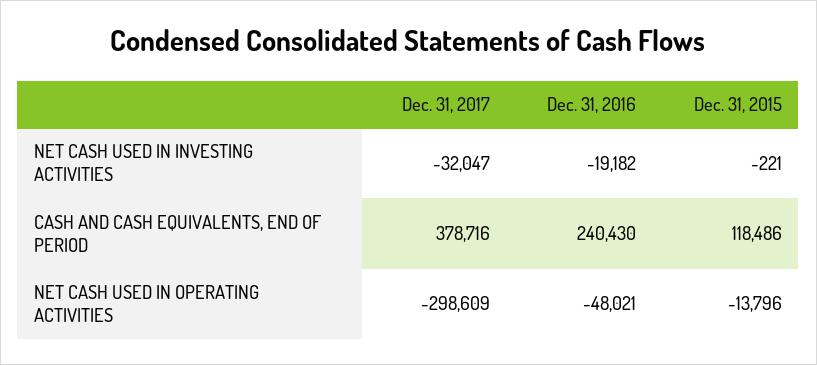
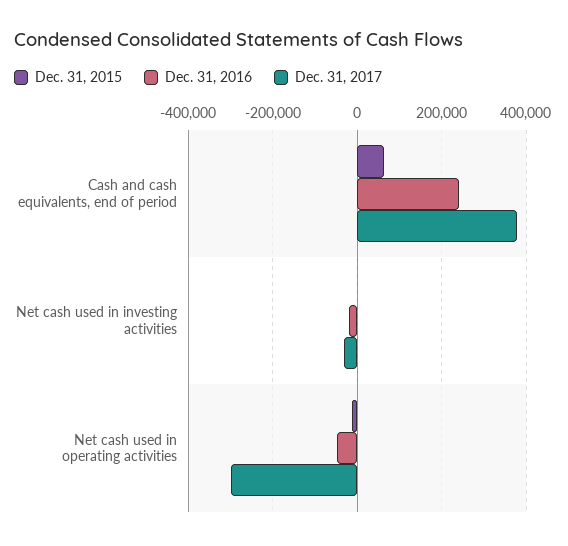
Dec. 31, 2015, CASH AND CASH EQUIVALENTS, END OF PERIOD: 118486 -> 60000

